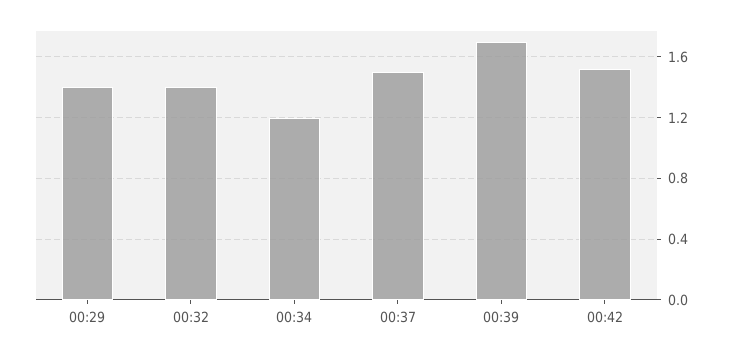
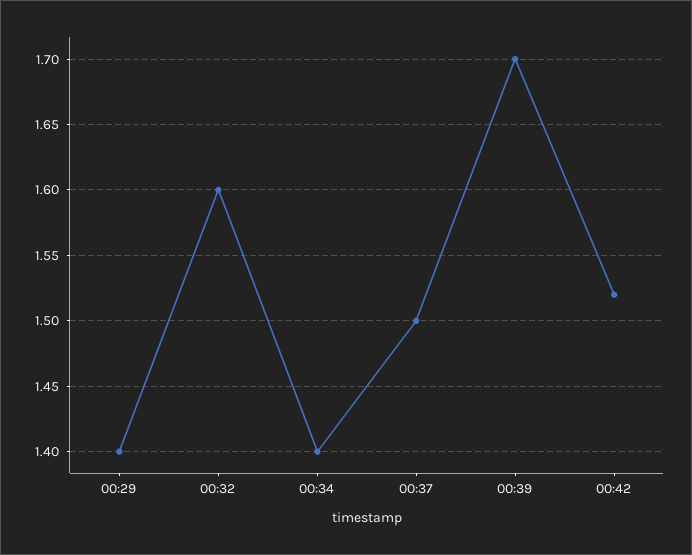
00:32: 1.4 -> 1.6
00:34: 1.2 -> 1.4

